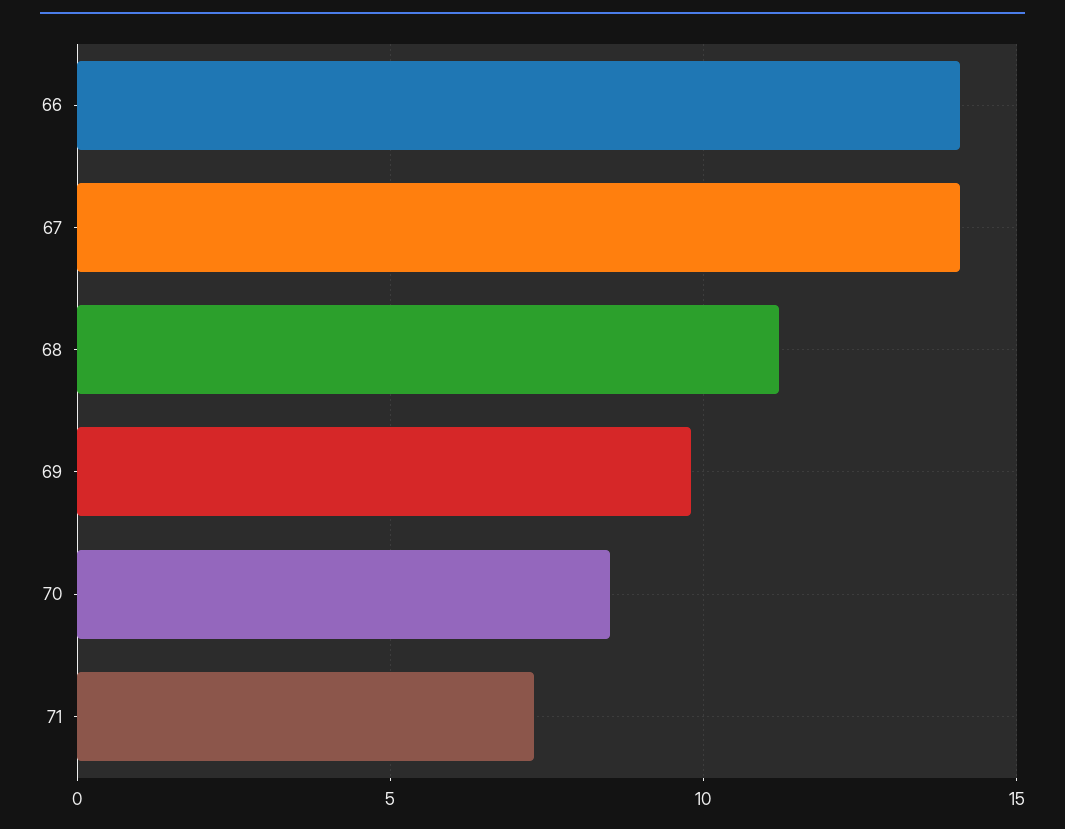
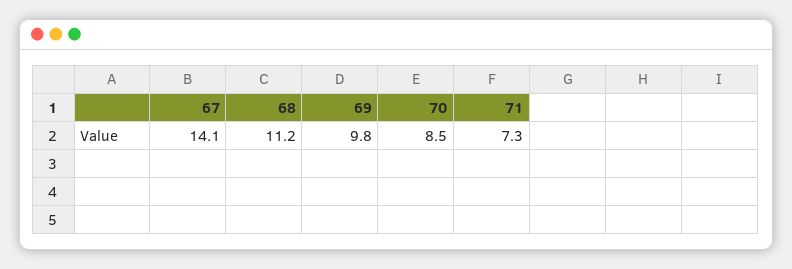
66: 14 -> none

